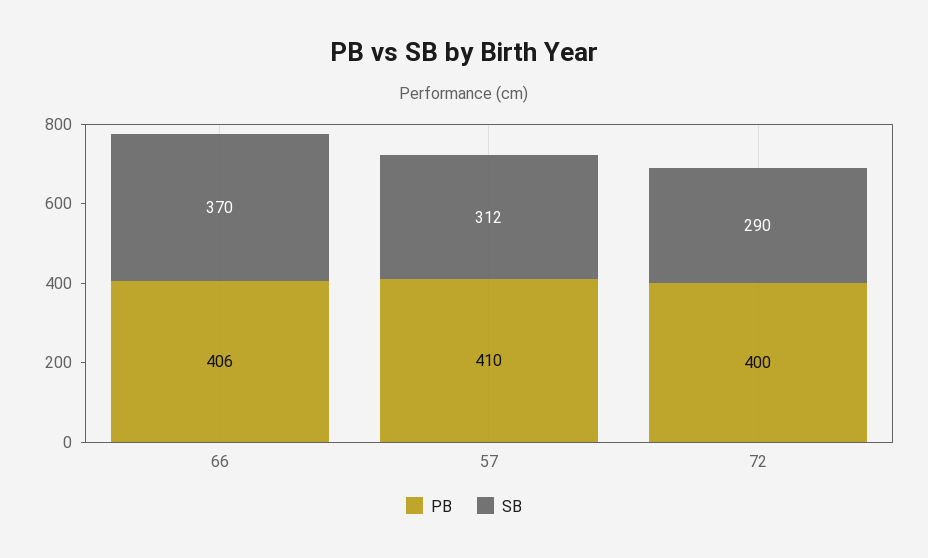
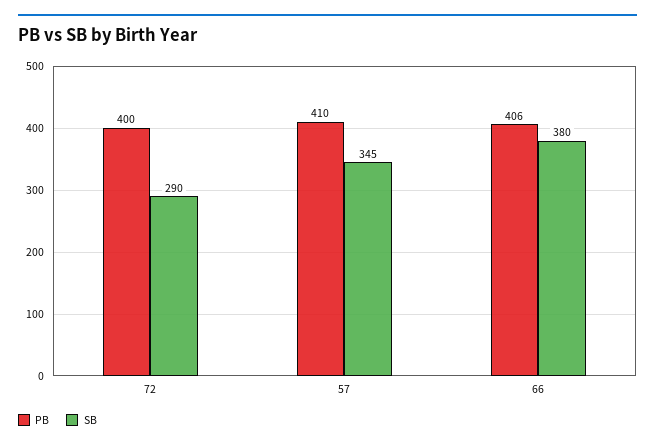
SB, 66: 370 -> 380
SB, 57: 312 -> 345

